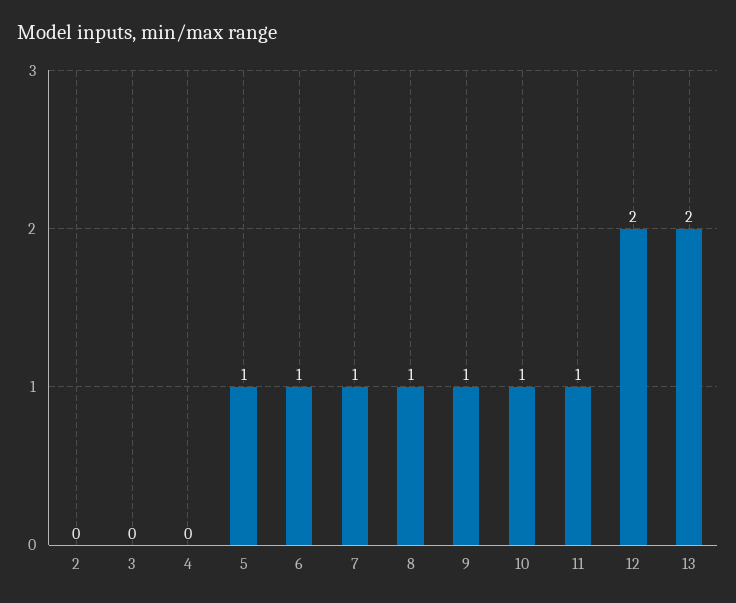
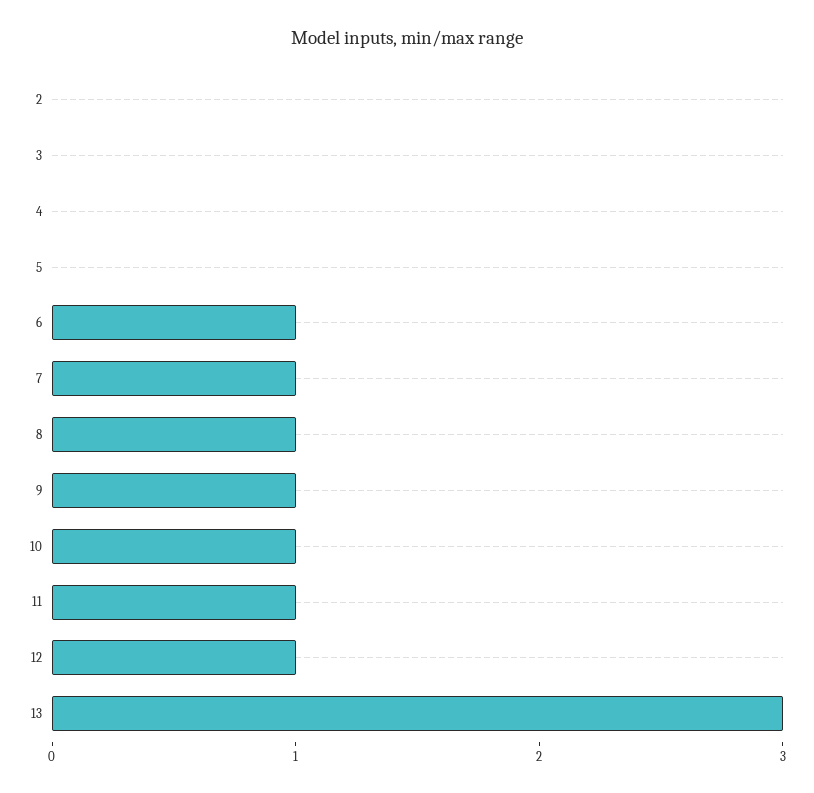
5: 1 -> 0
12: 2 -> 1
13: 2 -> 3

